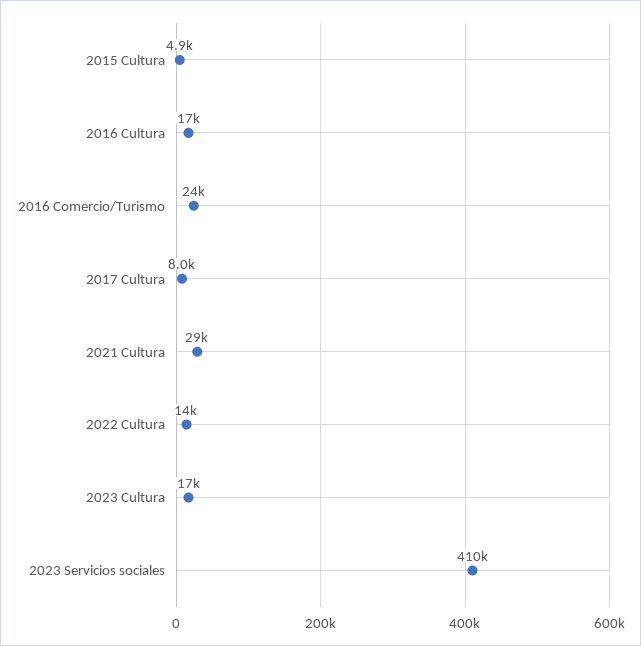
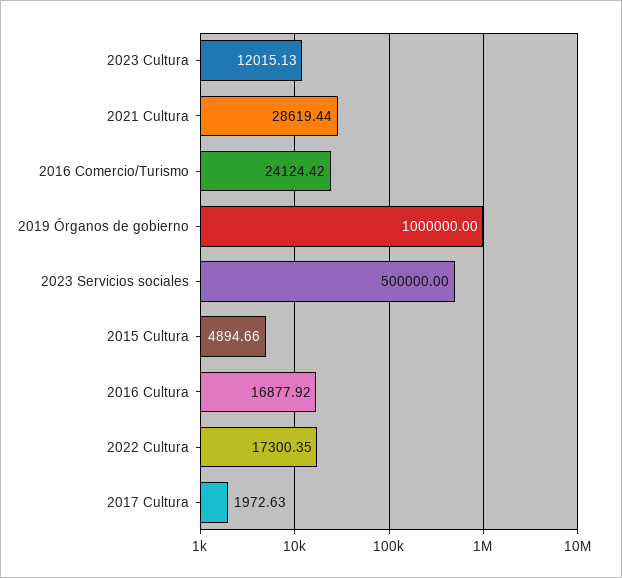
2017 Cultura: 8000 -> 1972.63
2022 Cultura: 14000 -> 17300.35
2023 Cultura: 17000 -> 12015.13
2023 Servicios sociales: 410000 -> 500000
2019 Órganos de gobierno: none -> 1000000

